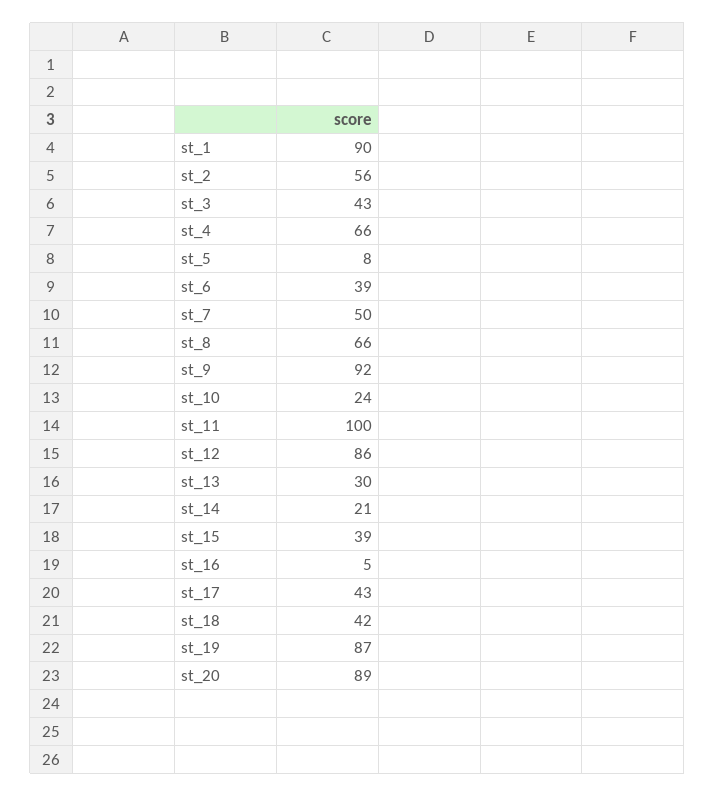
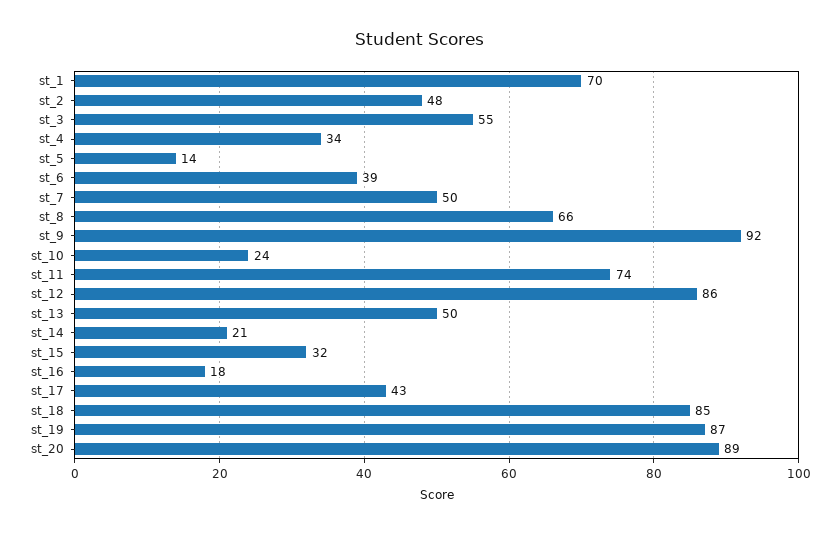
st_1: 90 -> 70
st_2: 56 -> 48
st_3: 43 -> 55
st_4: 66 -> 34
st_5: 8 -> 14
st_11: 100 -> 74
st_13: 30 -> 50
st_15: 39 -> 32
st_16: 5 -> 18
st_18: 42 -> 85

